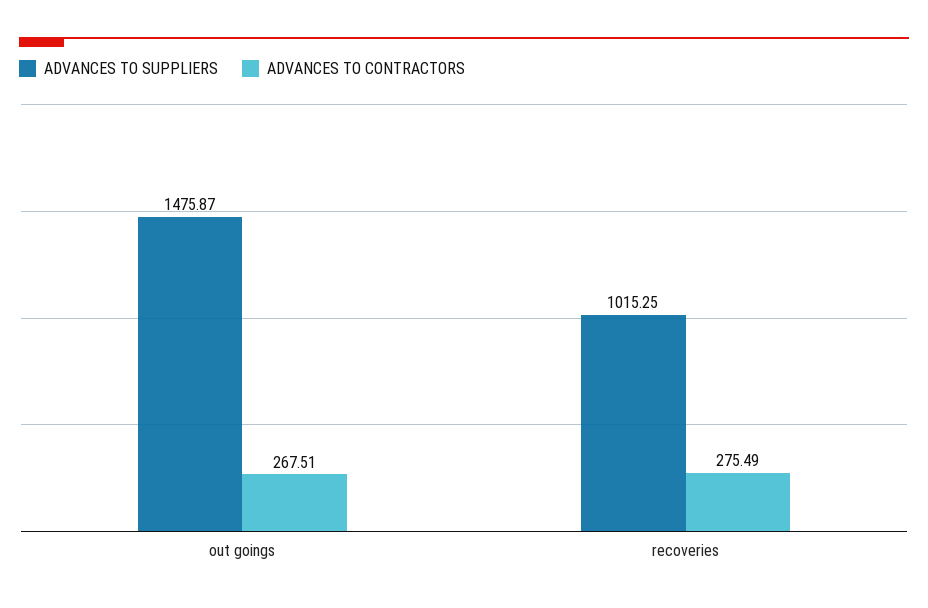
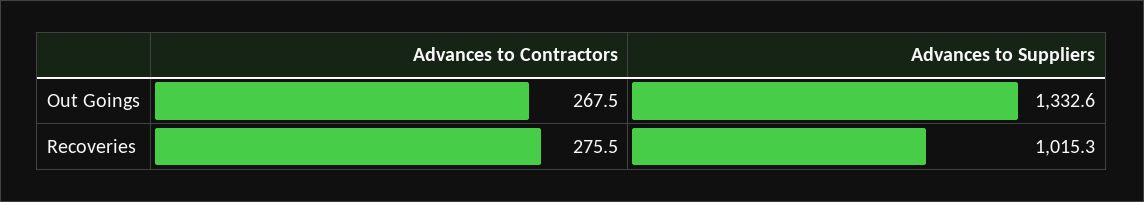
ADVANCES TO SUPPLIERS, out goings: 1475.87 -> 1332.6

